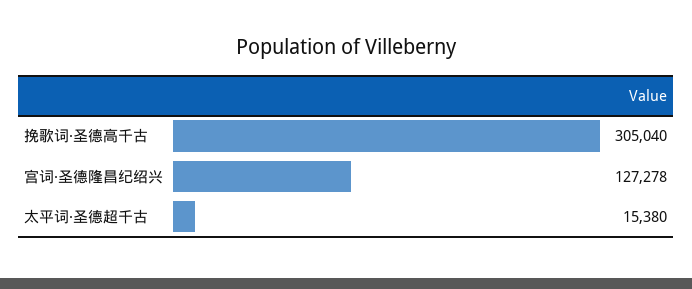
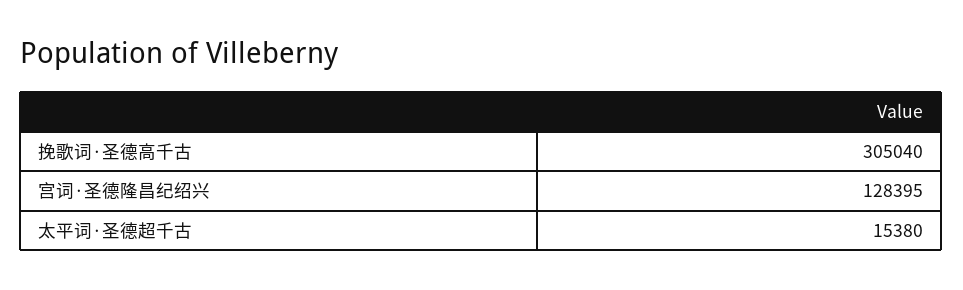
宫词·圣德隆昌纪绍兴: 127278 -> 128395

